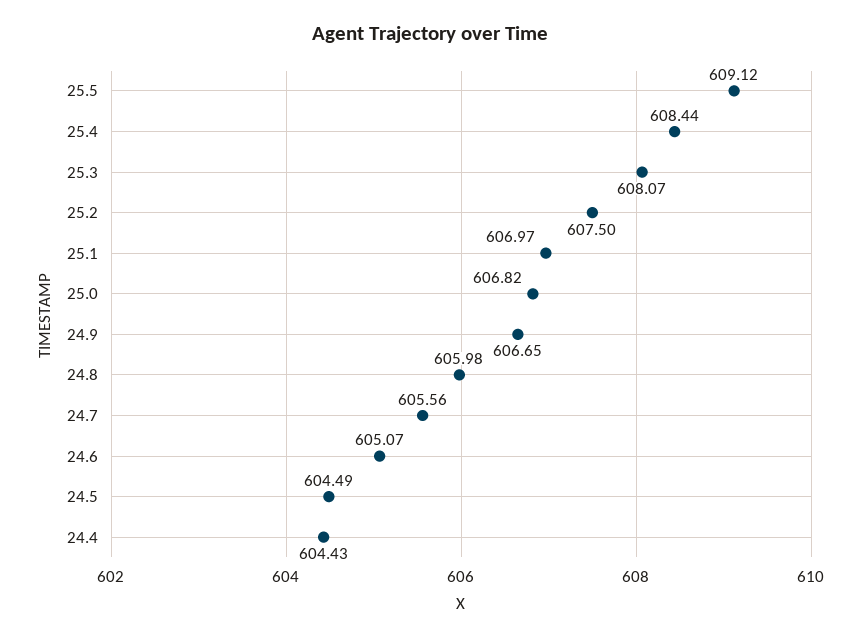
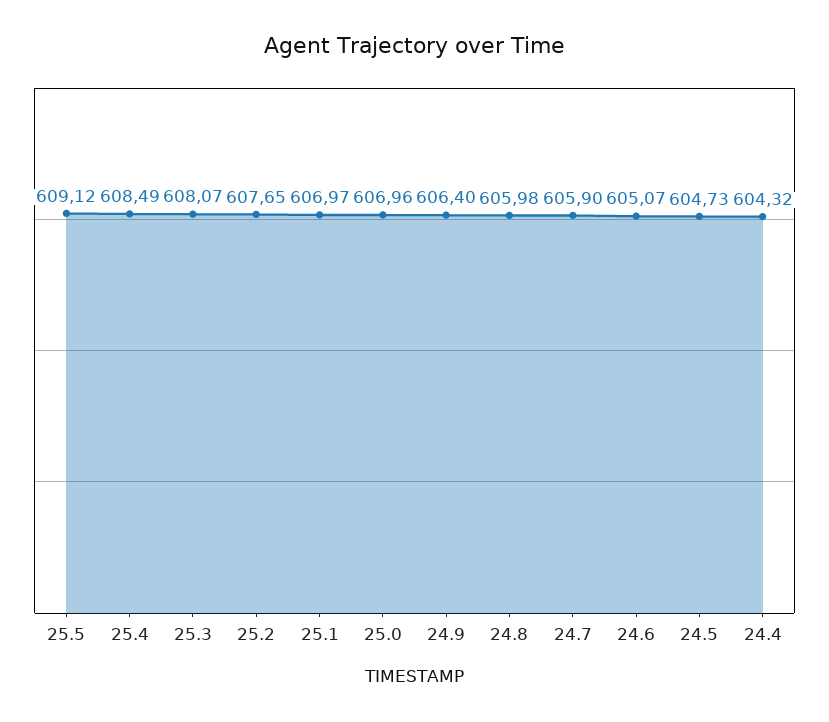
25.4: 608.44 -> 608.49
25.2: 607.5 -> 607.65
25.0: 606.82 -> 606.96
24.9: 606.65 -> 606.4
24.7: 605.56 -> 605.9
24.5: 604.49 -> 604.73
24.4: 604.43 -> 604.32

